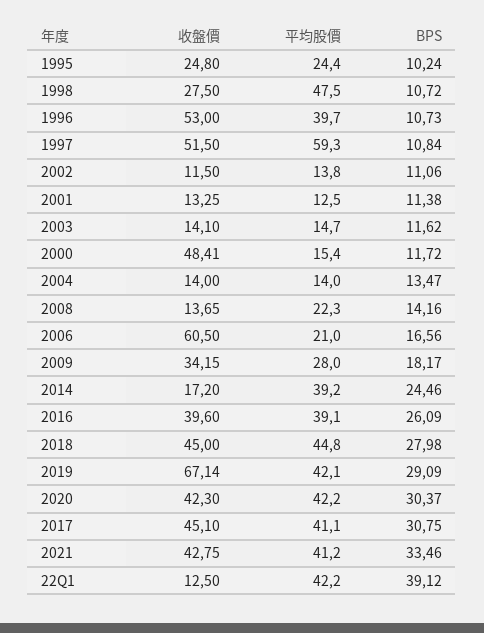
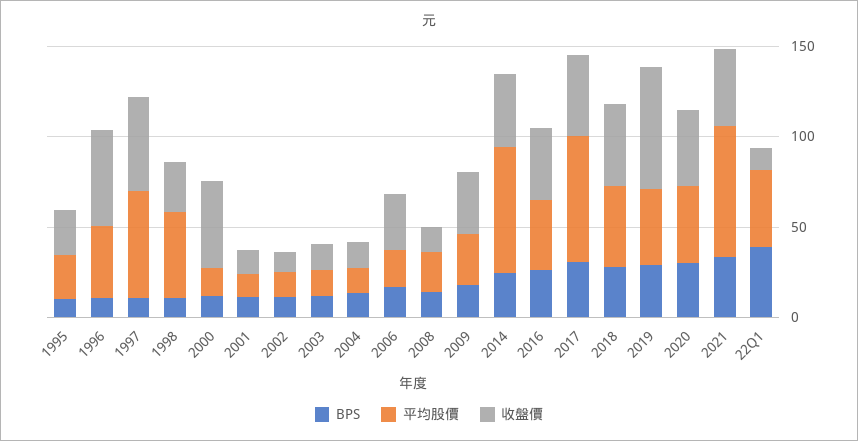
收盤價, 2006: 60.5 -> 30
收盤價, 2014: 17.2 -> 40
平均股價, 2014: 39.2 -> 70
平均股價, 2017: 41.1 -> 70
平均股價, 2021: 41.2 -> 70

